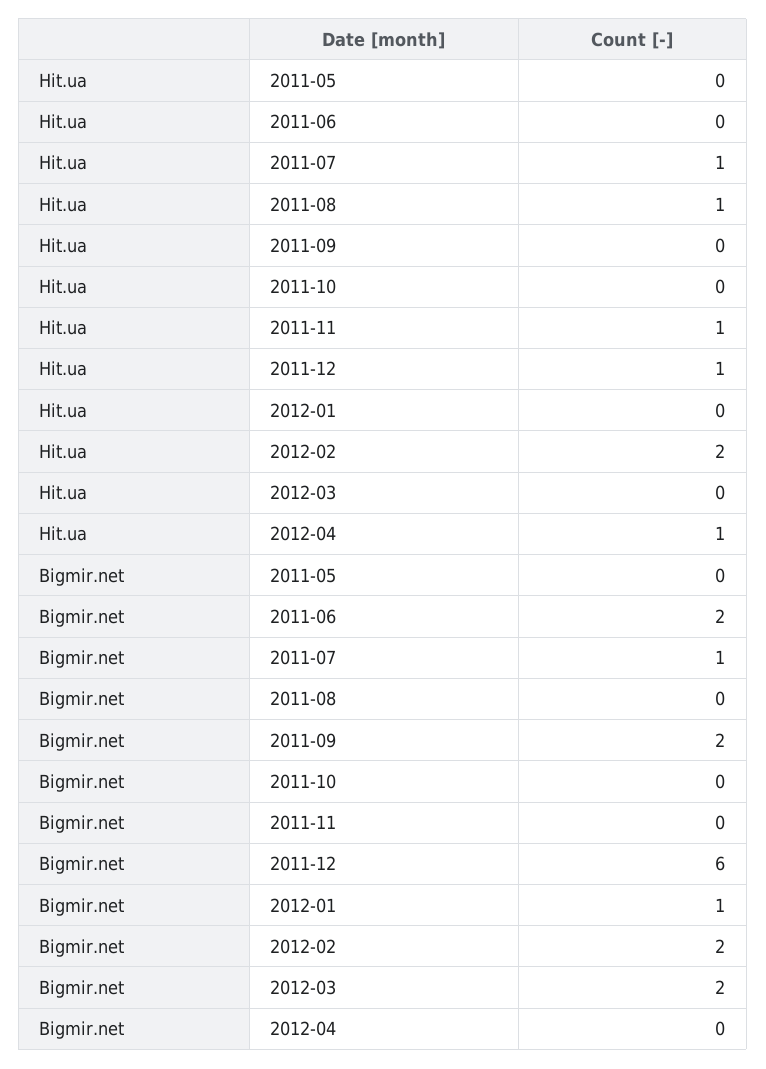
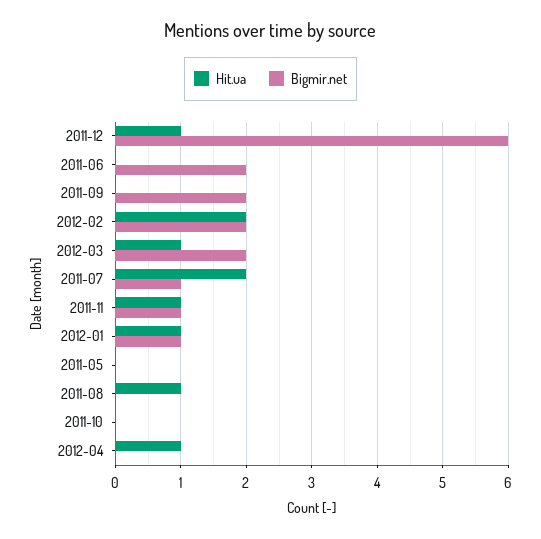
Hit.ua, 2011-07: 1 -> 2
Hit.ua, 2012-01: 0 -> 1
Hit.ua, 2012-03: 0 -> 1
Bigmir.net, 2011-11: 0 -> 1

